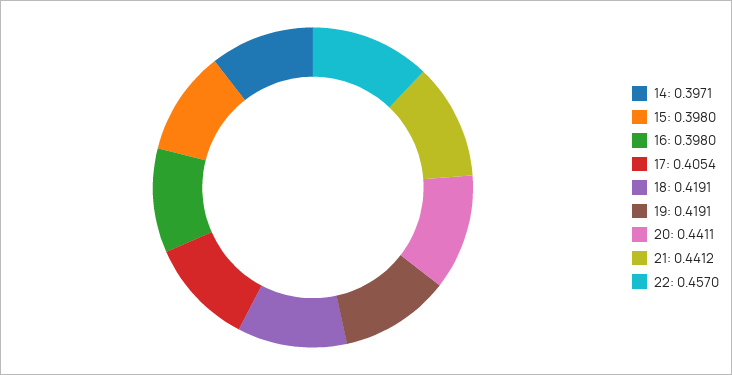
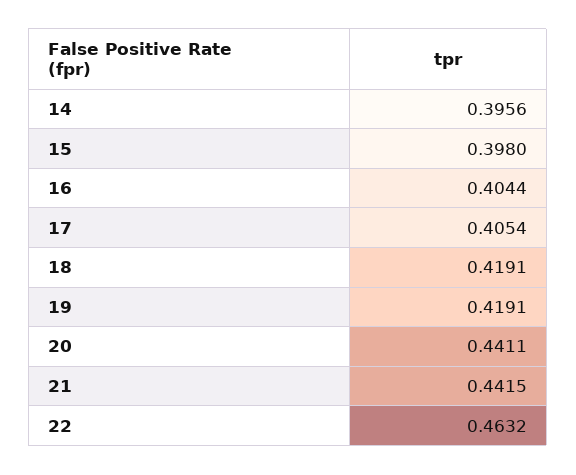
14: 0.3971 -> 0.3956
16: 0.398 -> 0.4044
21: 0.4412 -> 0.4415
22: 0.457 -> 0.4632

